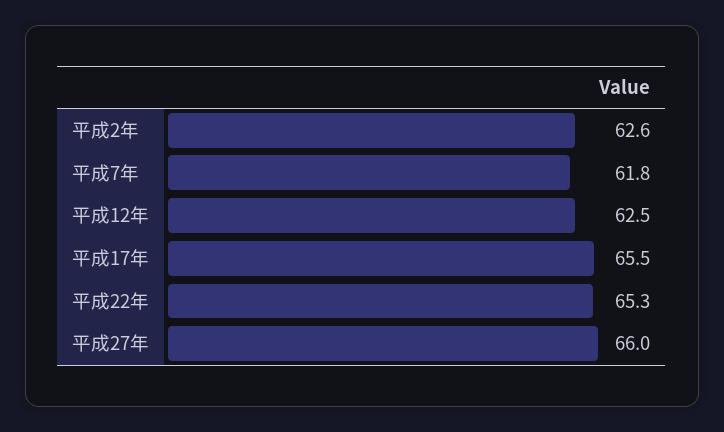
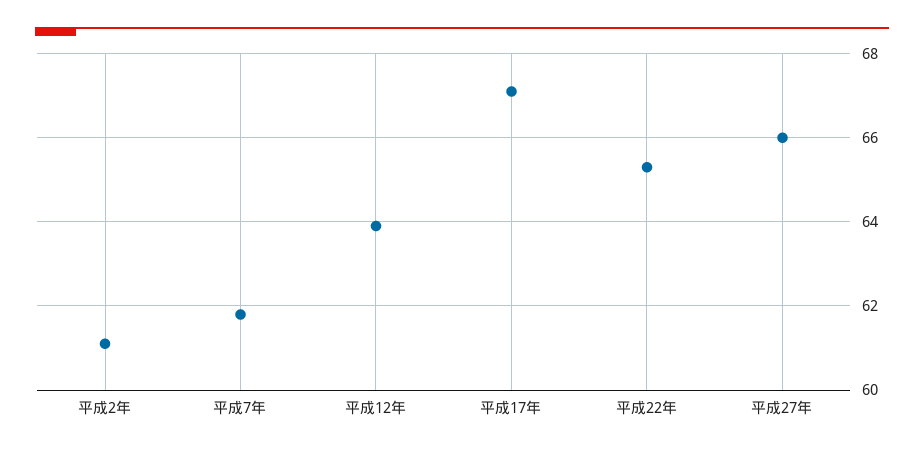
平成2年: 62.6 -> 61
平成12年: 62.5 -> 64
平成17年: 65.5 -> 67

